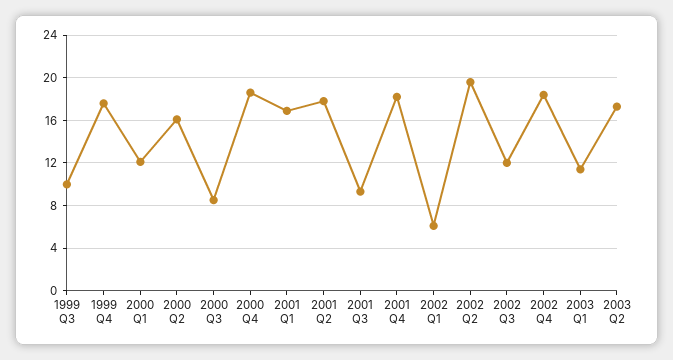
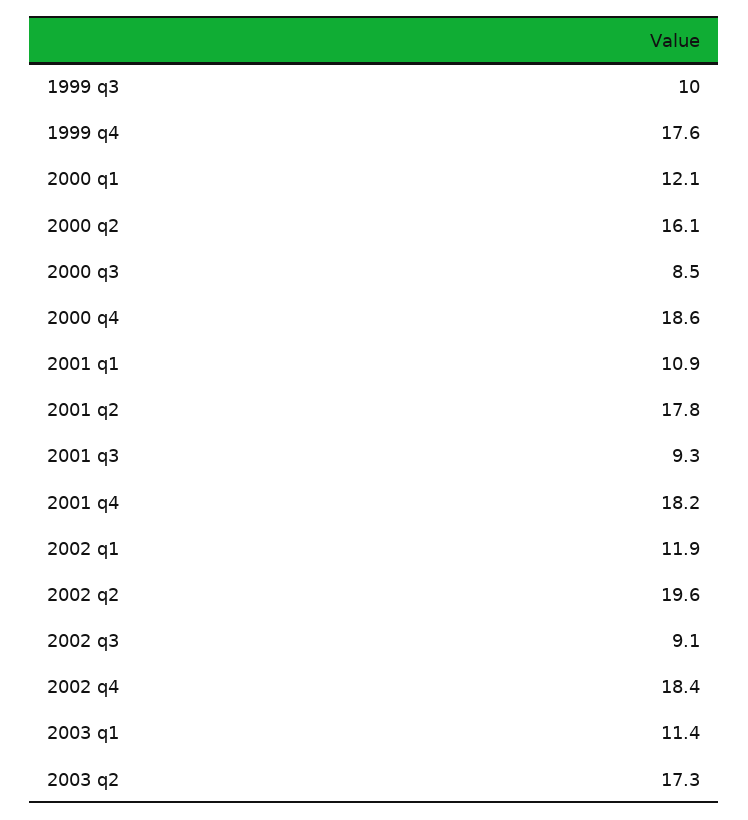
2001 Q1: 17 -> 10.9
2002 Q1: 6 -> 11.9
2002 Q3: 12 -> 9.1

